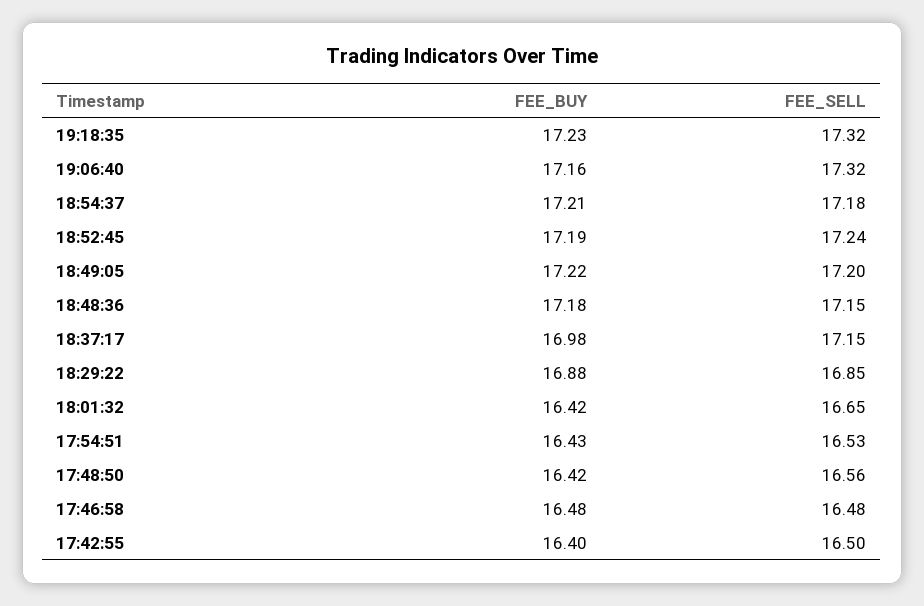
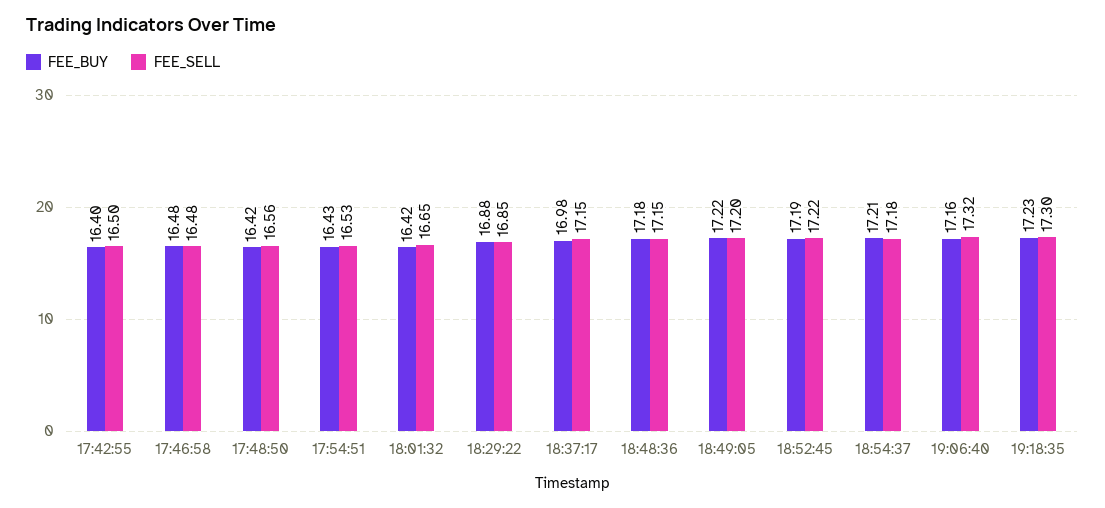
FEE_SELL, 19:18:35: 17.32 -> 17.3
FEE_SELL, 18:52:45: 17.24 -> 17.22

